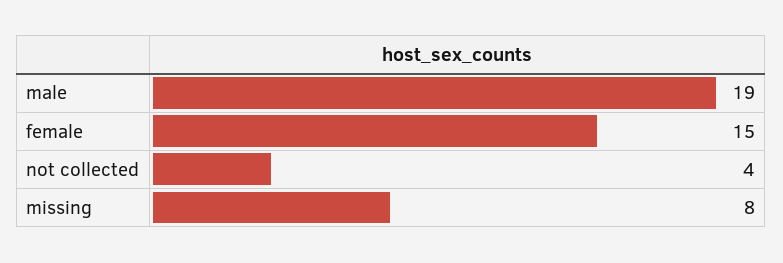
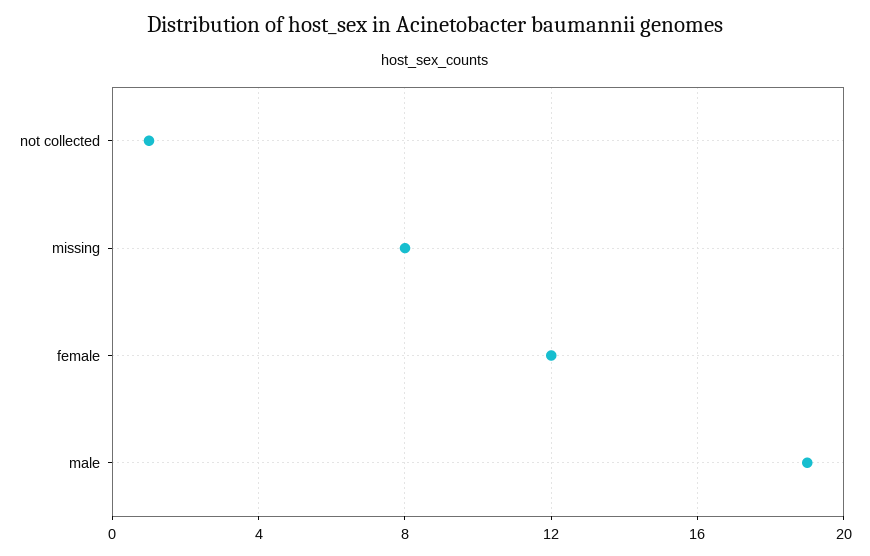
female: 15 -> 12
not collected: 4 -> 1

